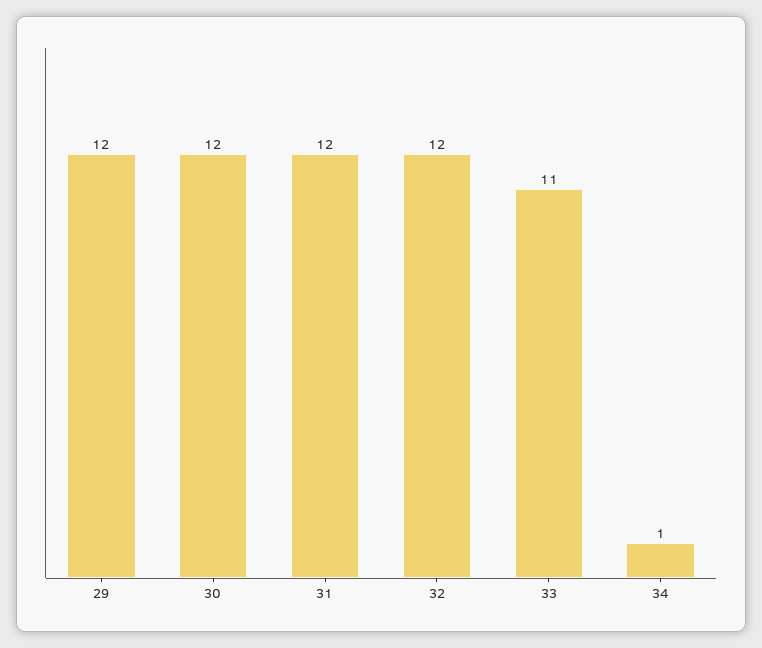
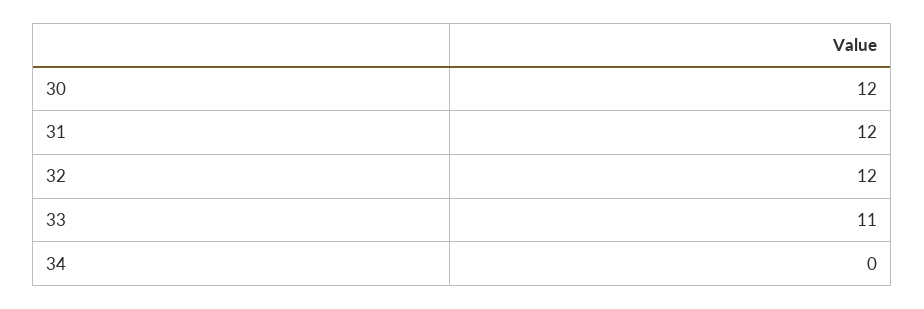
29: 12 -> none
34: 1 -> 0

